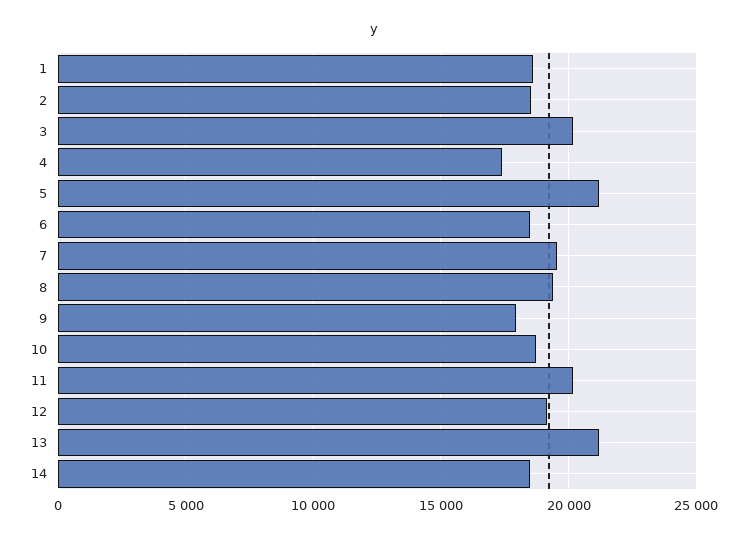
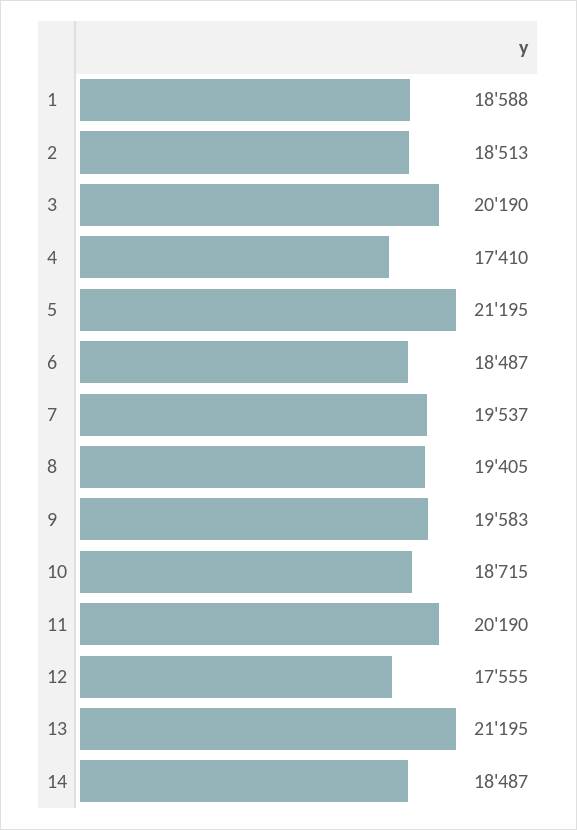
9: 18000 -> 19583
12: 19000 -> 17555

